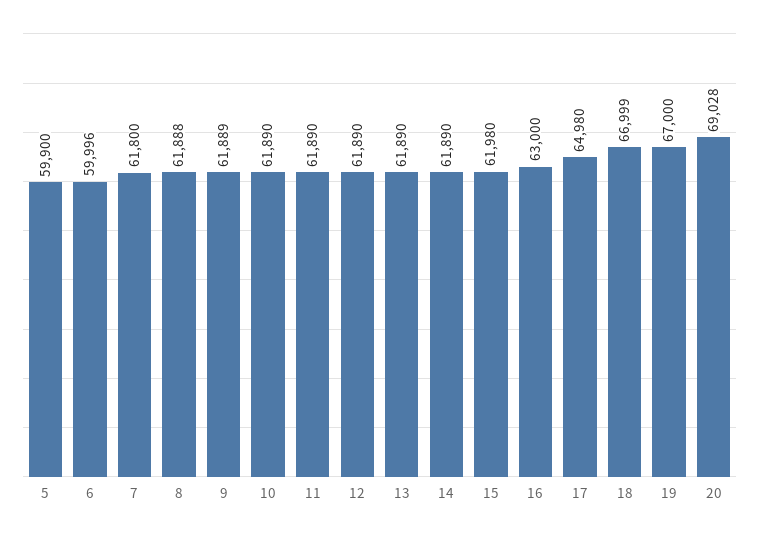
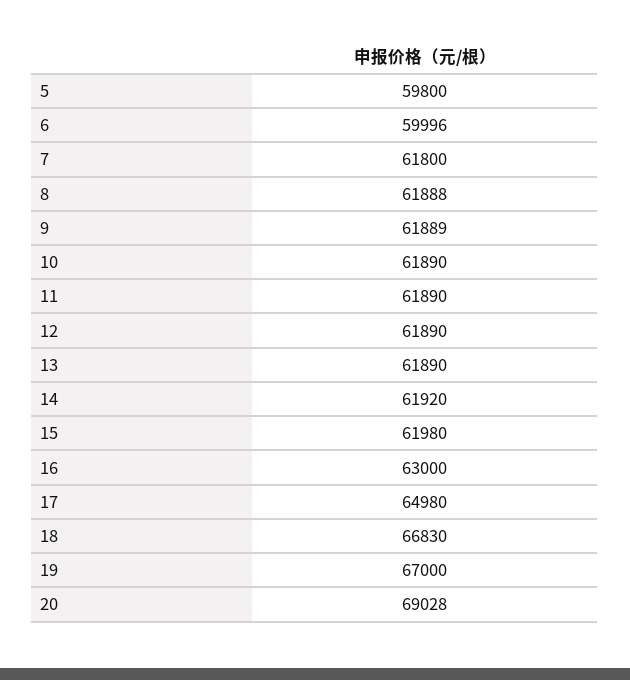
5: 59900 -> 59800
14: 61890 -> 61920
18: 66999 -> 66830

